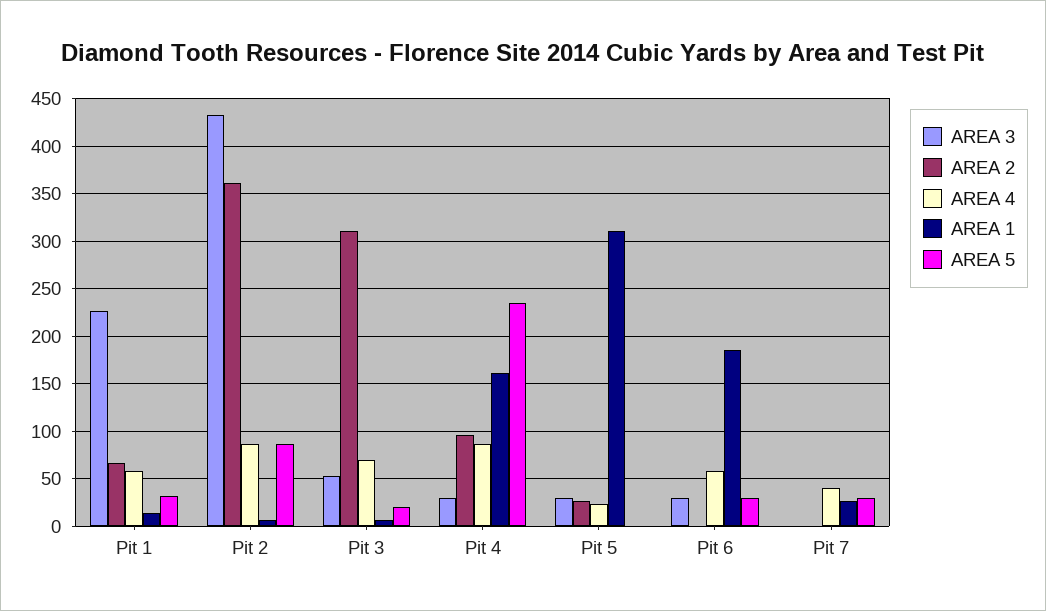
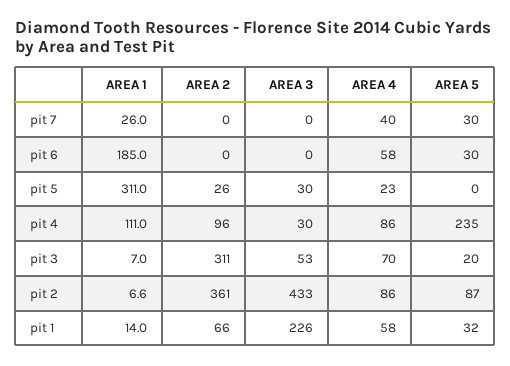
AREA 1, Pit 4: 160 -> 111
AREA 3, Pit 6: 30 -> 0

